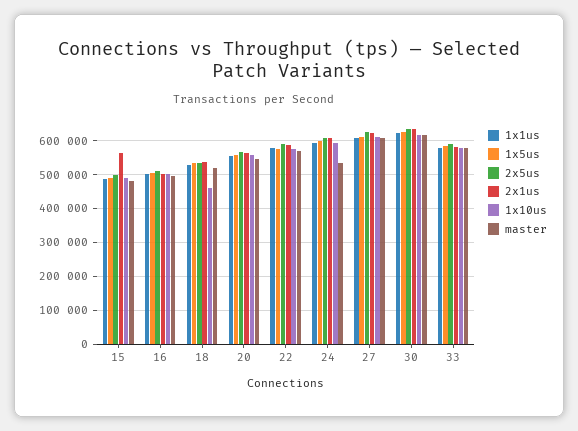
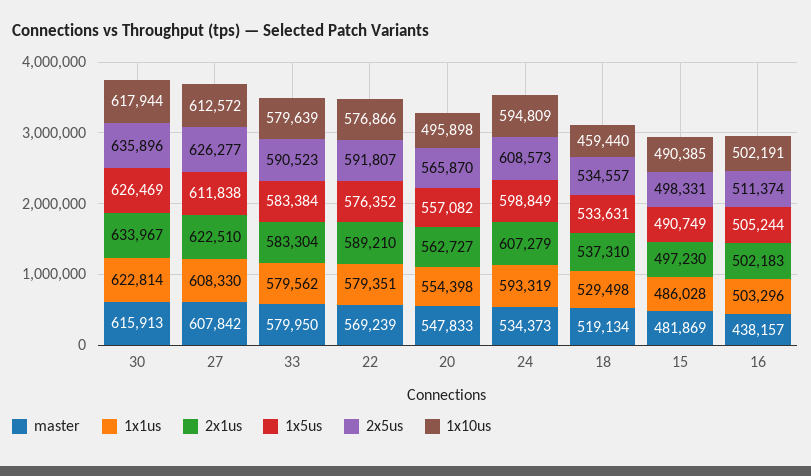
2x1us, 15: 560000 -> 497230
master, 16: 500000 -> 438157
1x10us, 20: 560000 -> 495898

